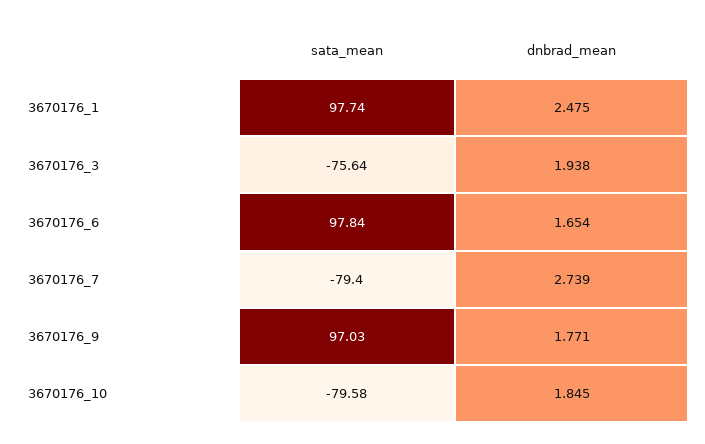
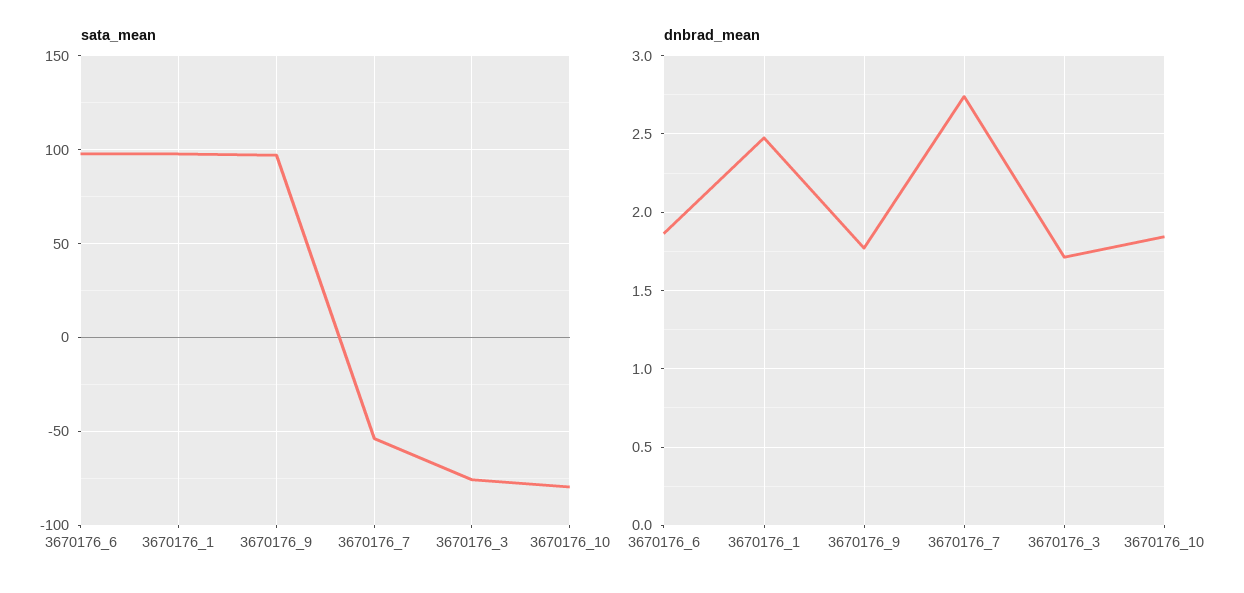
dnbrad_mean, 3670176_3: 1.938 -> 1.7
dnbrad_mean, 3670176_6: 1.654 -> 1.85
sata_mean, 3670176_7: -79.4 -> -55

